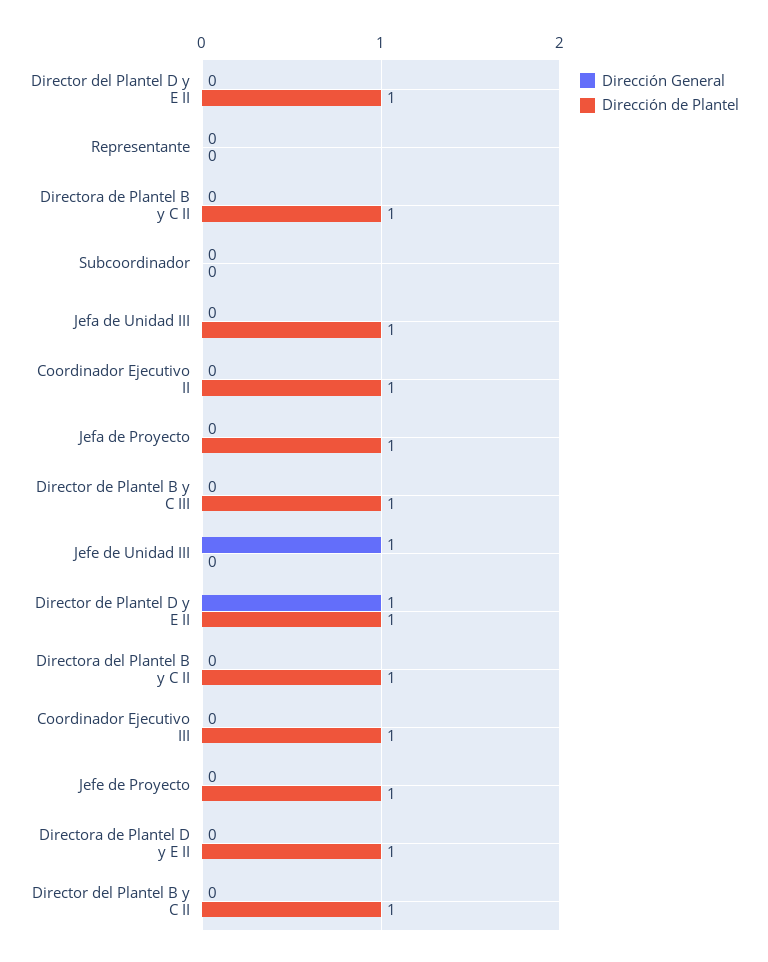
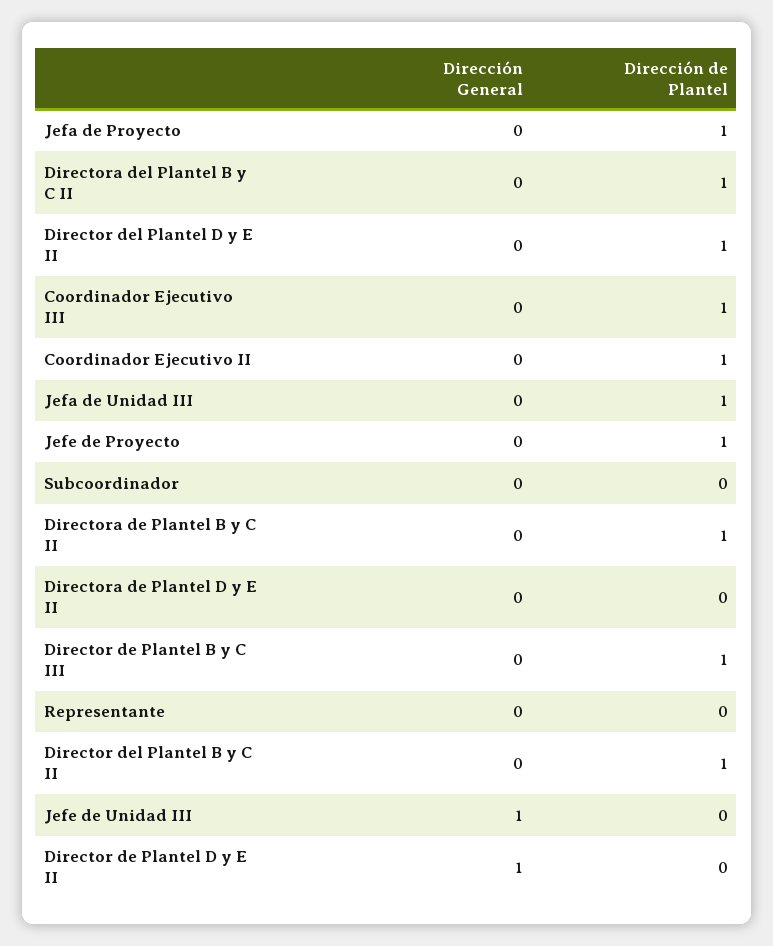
Dirección de Plantel, Director de Plantel D y E II: 1 -> 0
Dirección de Plantel, Directora de Plantel D y E II: 1 -> 0

